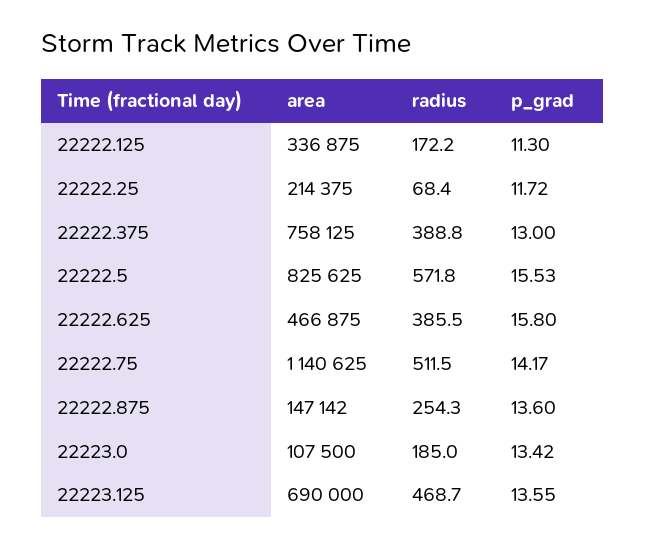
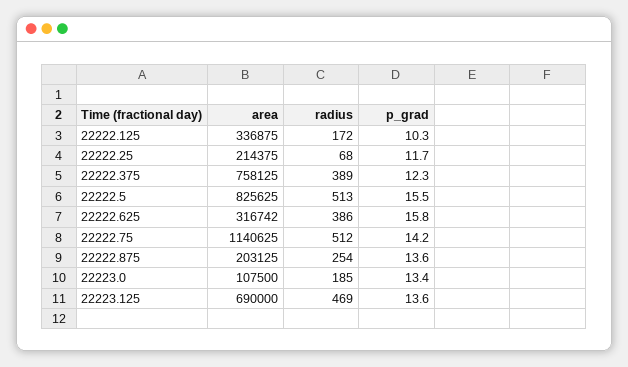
p_grad, 22222.125: 11.3 -> 10.3
p_grad, 22222.375: 13 -> 12.3
radius, 22222.5: 571.8 -> 513
area, 22222.625: 466875 -> 316742
area, 22222.875: 147142 -> 203125

